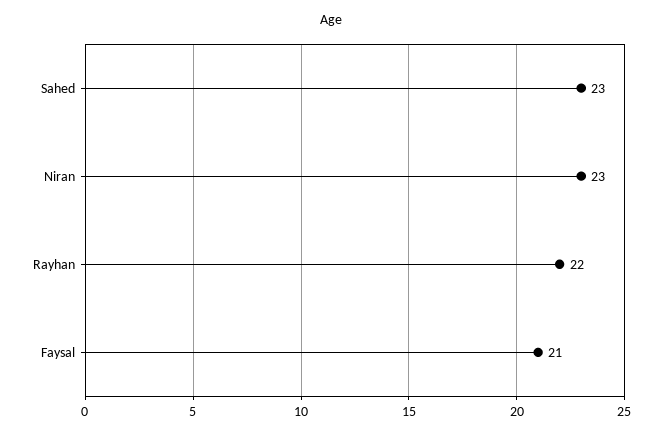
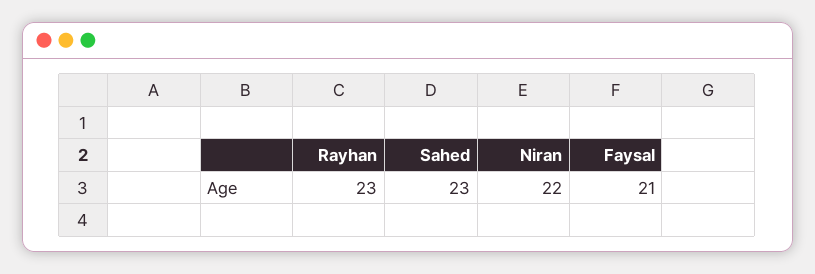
Niran: 23 -> 22
Rayhan: 22 -> 23

